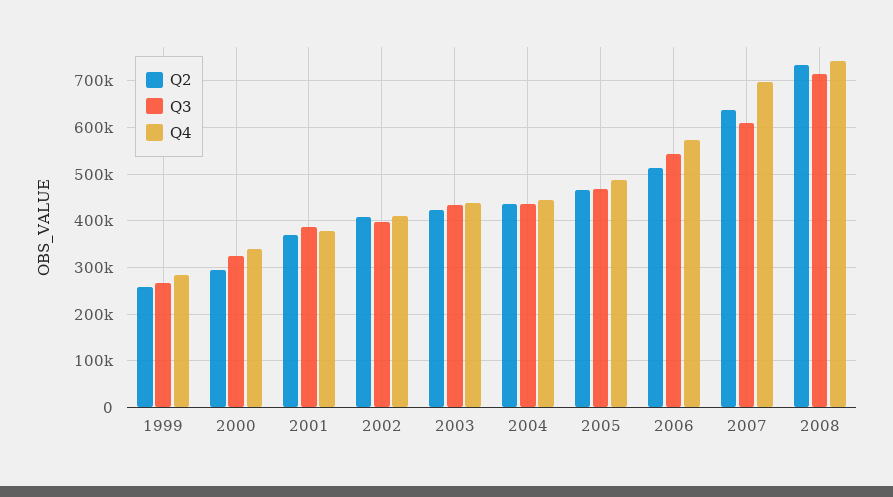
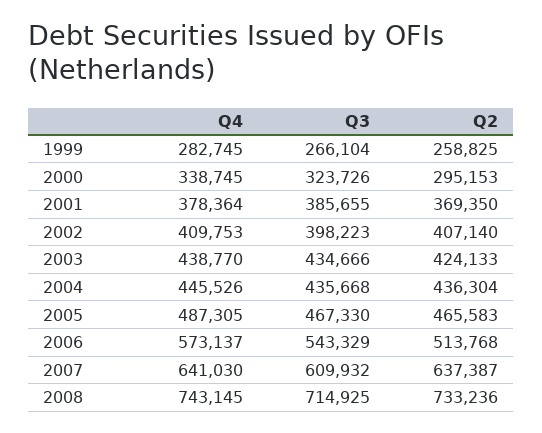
Q4, 2007: 700000 -> 641030

